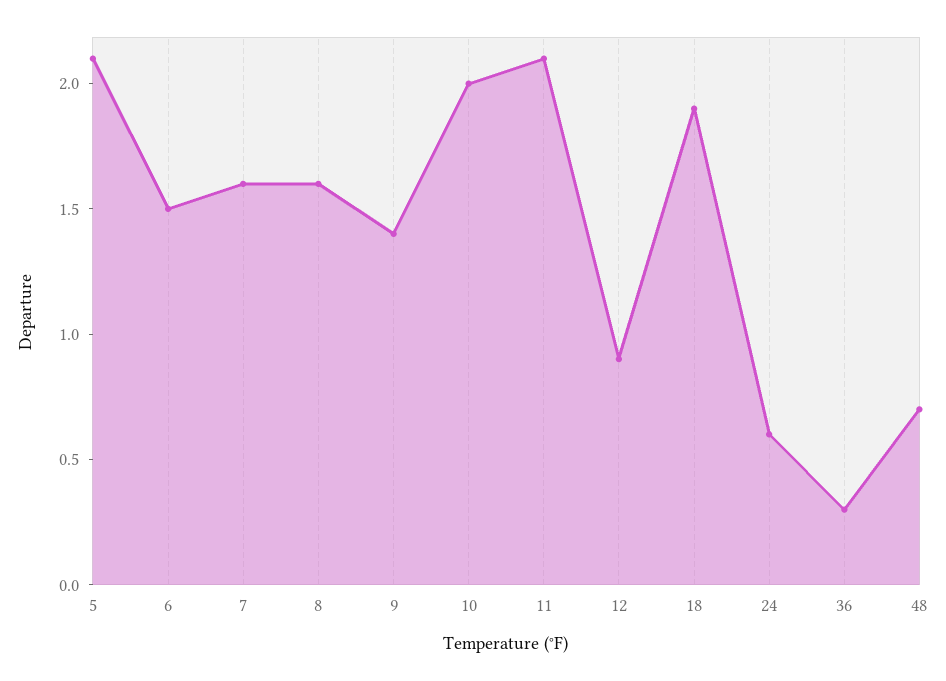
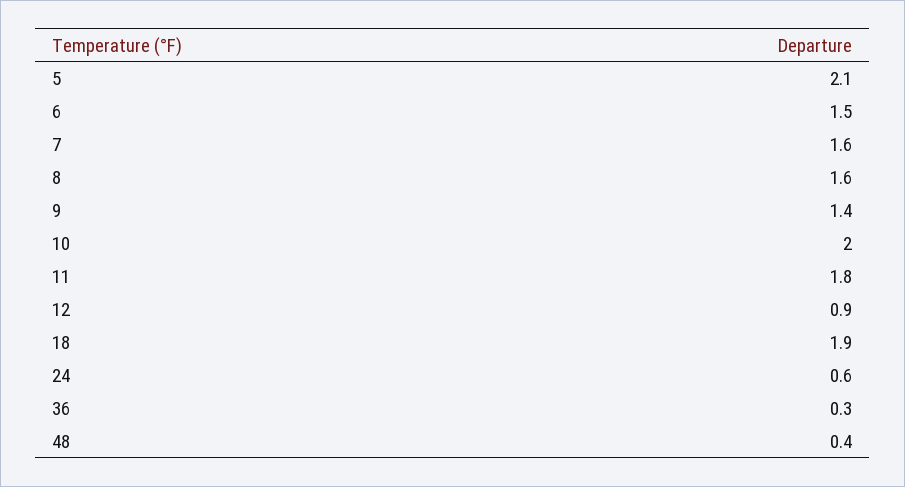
11: 2.1 -> 1.8
48: 0.7 -> 0.4

